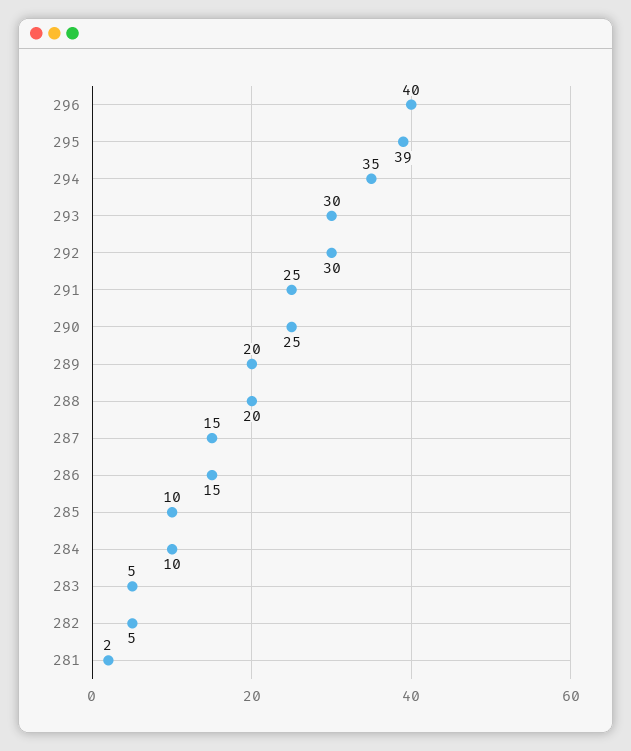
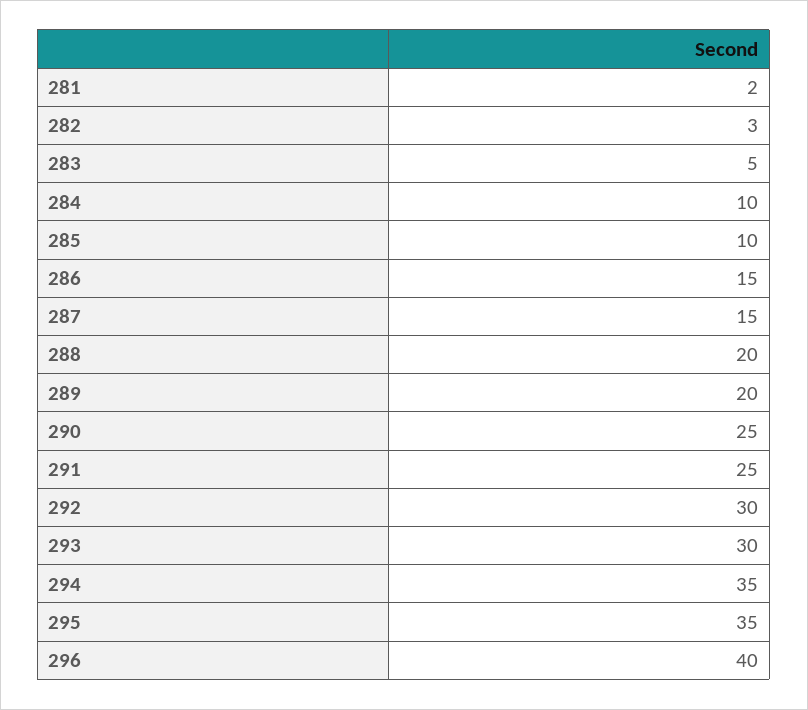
295: 39 -> 35
282: 5 -> 3

